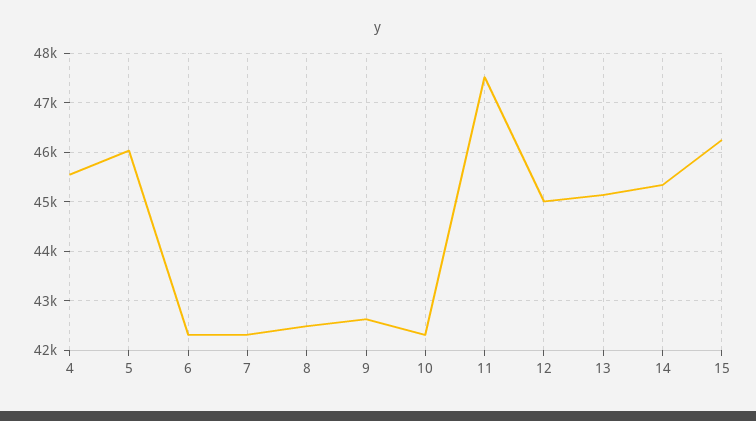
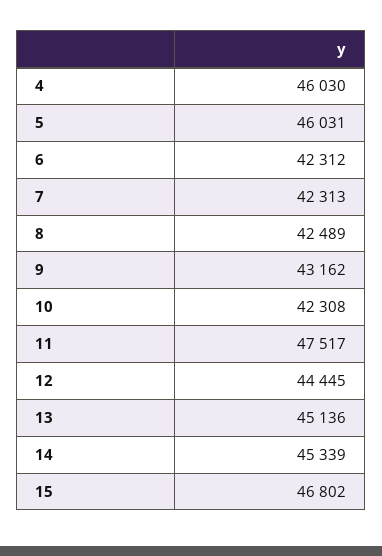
4: 45600 -> 46030
9: 42600 -> 43162
12: 45000 -> 44445
15: 46200 -> 46802

